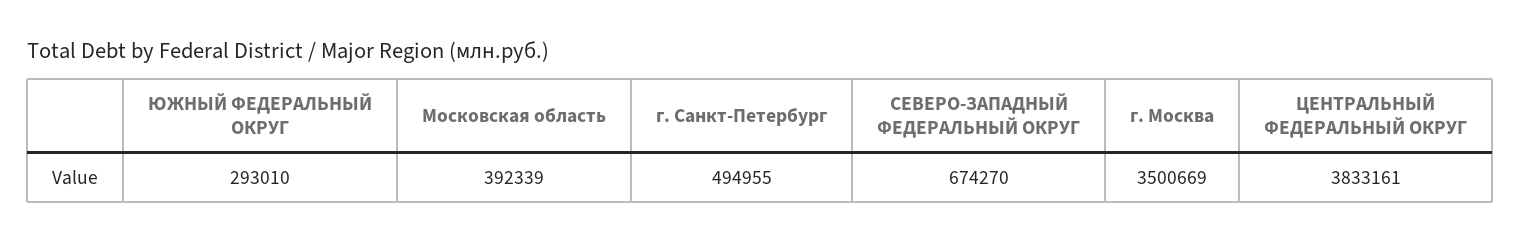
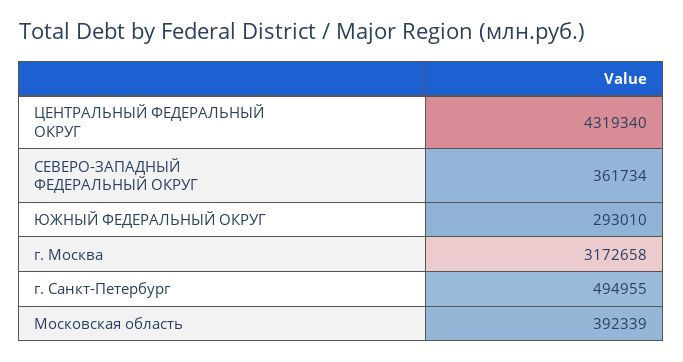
СЕВЕРО-ЗАПАДНЫЙ ФЕДЕРАЛЬНЫЙ ОКРУГ: 674270 -> 361734
г. Москва: 3500669 -> 3172658
ЦЕНТРАЛЬНЫЙ ФЕДЕРАЛЬНЫЙ ОКРУГ: 3833161 -> 4319340

